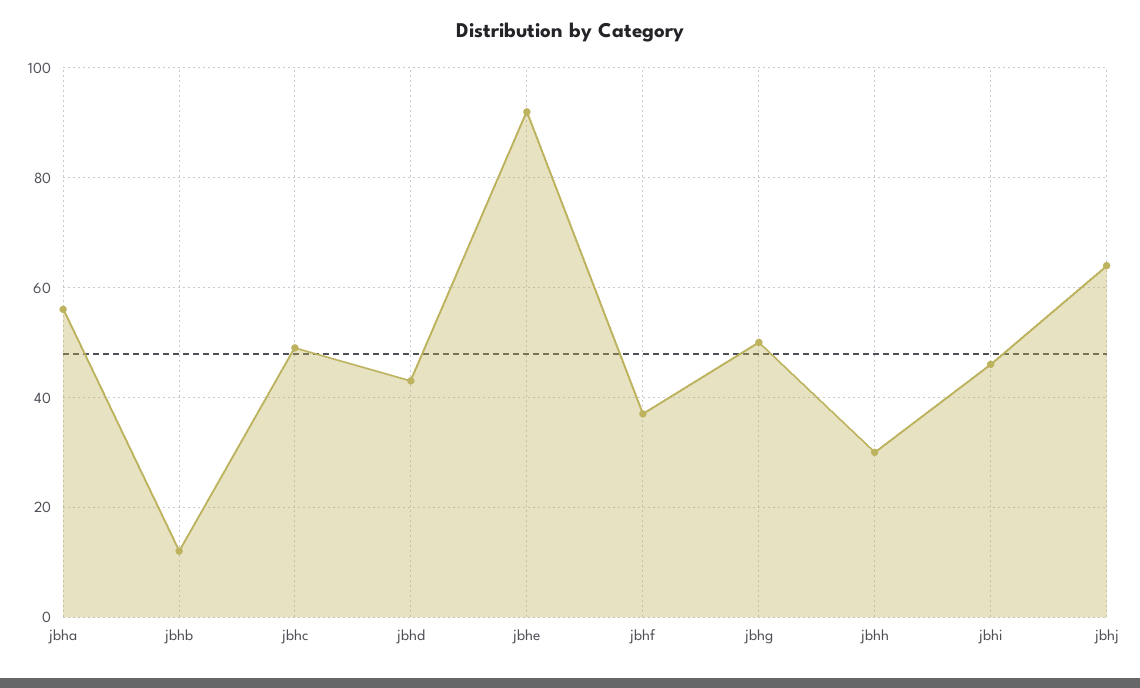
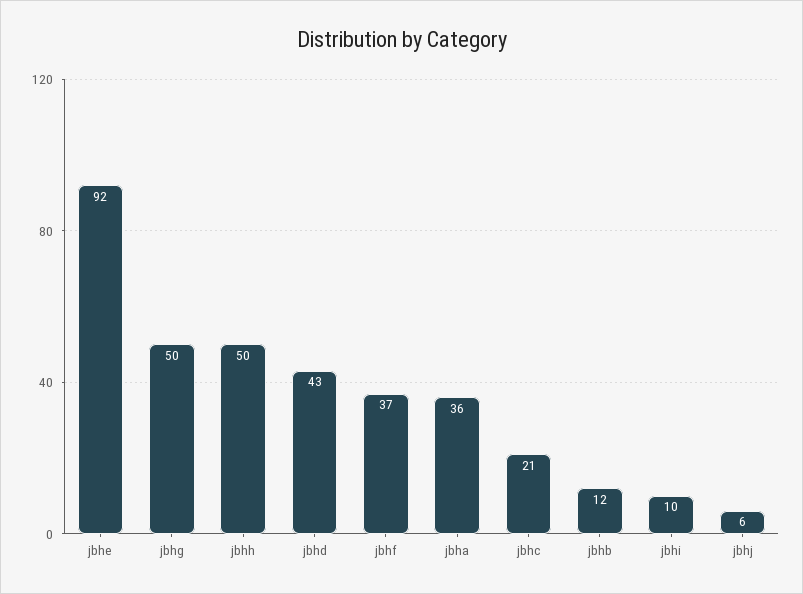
jbha: 55 -> 36
jbhc: 50 -> 21
jbhh: 30 -> 50
jbhi: 45 -> 10
jbhj: 65 -> 6

